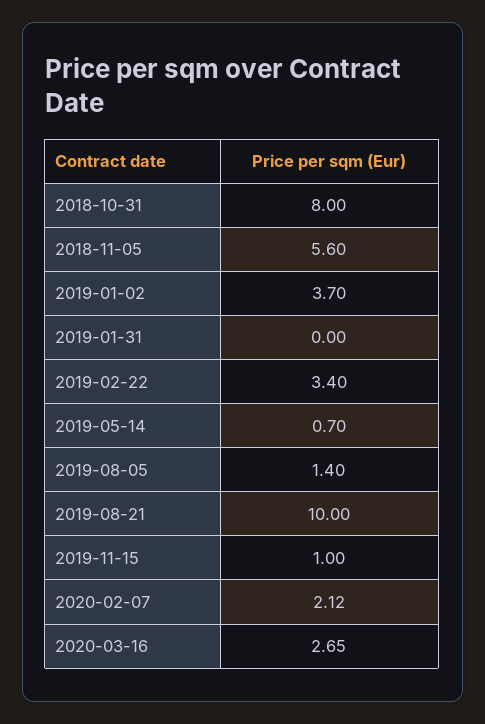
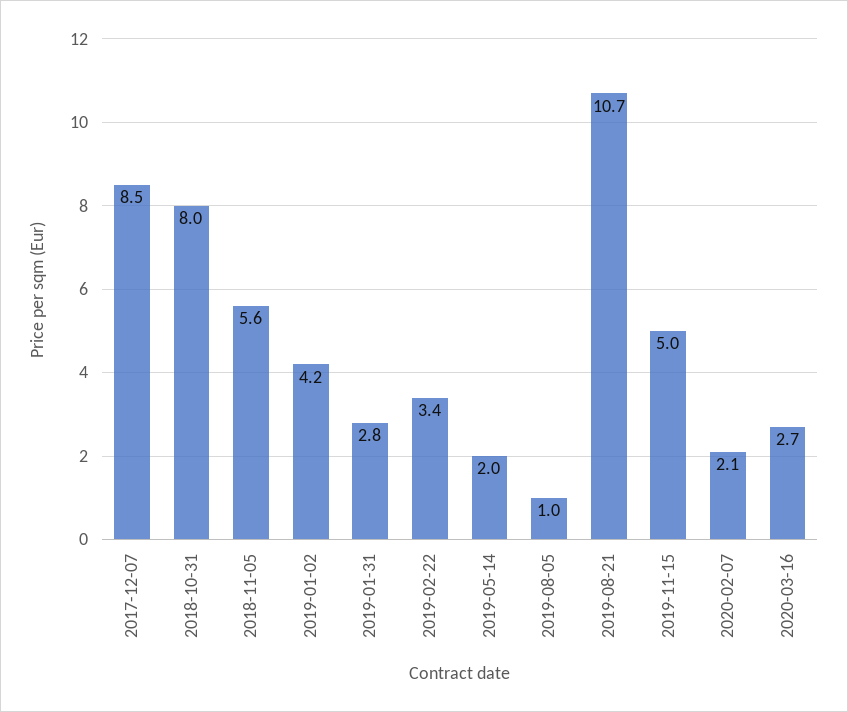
2019-01-02: 3.7 -> 4.2
2019-01-31: 0 -> 2.8
2019-05-14: 0.7 -> 2
2019-08-05: 1.4 -> 1
2019-08-21: 10 -> 10.7
2019-11-15: 1 -> 5
2017-12-07: none -> 8.5

